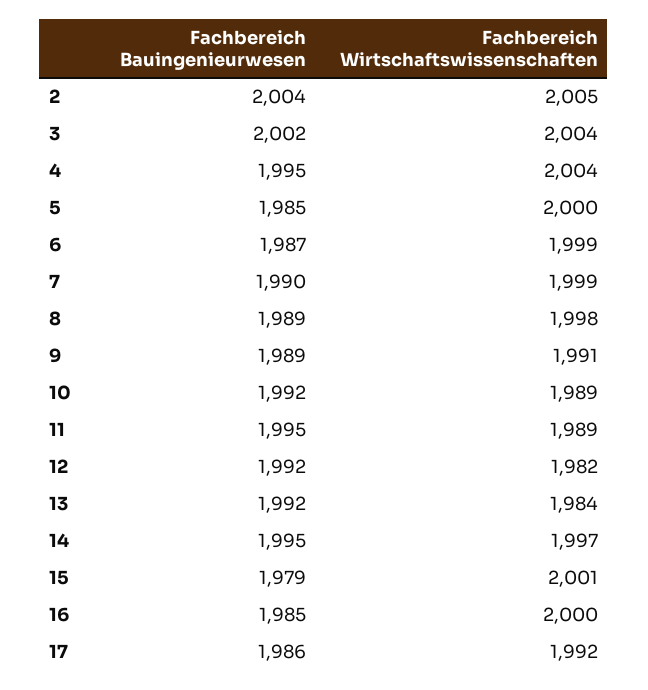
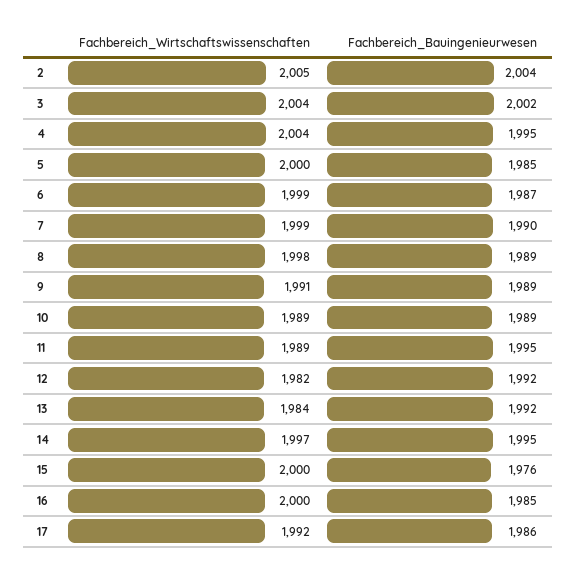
Fachbereich Bauingenieurwesen, 10: 1992 -> 1989
Fachbereich Bauingenieurwesen, 15: 1979 -> 1976
Fachbereich Wirtschaftswissenschaften, 15: 2001 -> 2000

